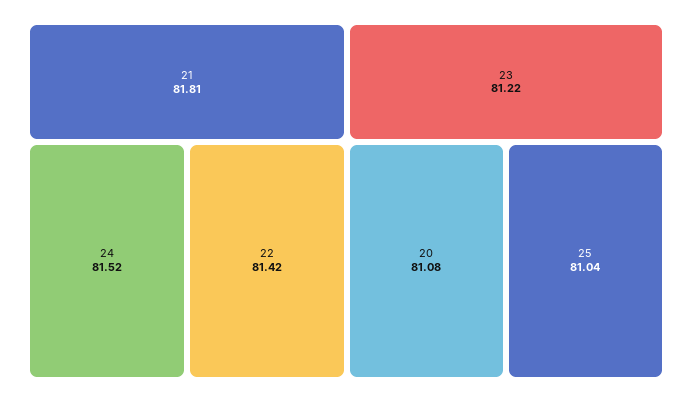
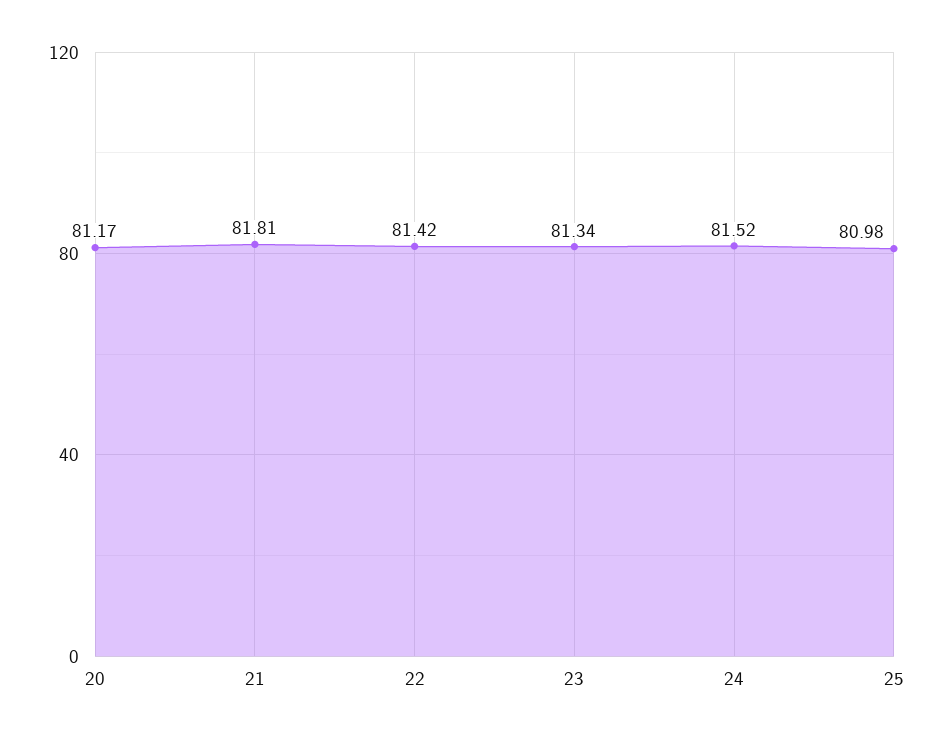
23: 81.22 -> 81.34
20: 81.08 -> 81.17
25: 81.04 -> 80.98

